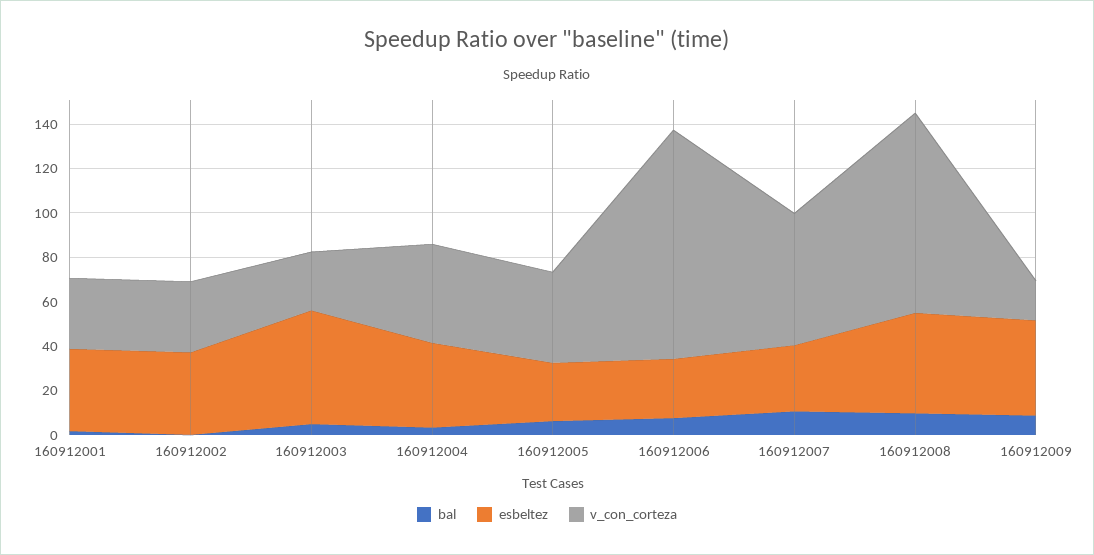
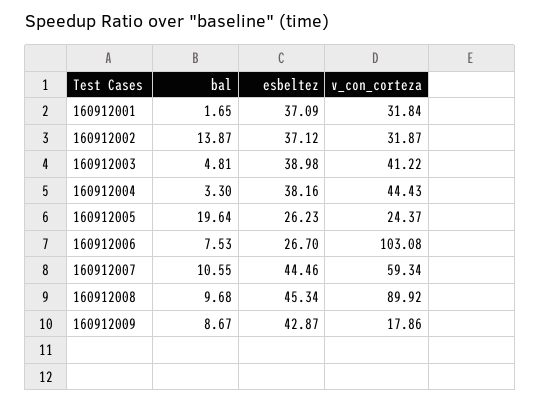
bal, 160912002: 0 -> 13.87
esbeltez, 160912003: 50 -> 38.98
v_con_corteza, 160912003: 25 -> 41.22
bal, 160912005: 5 -> 19.64
v_con_corteza, 160912005: 40 -> 24.37
esbeltez, 160912007: 30 -> 44.46

